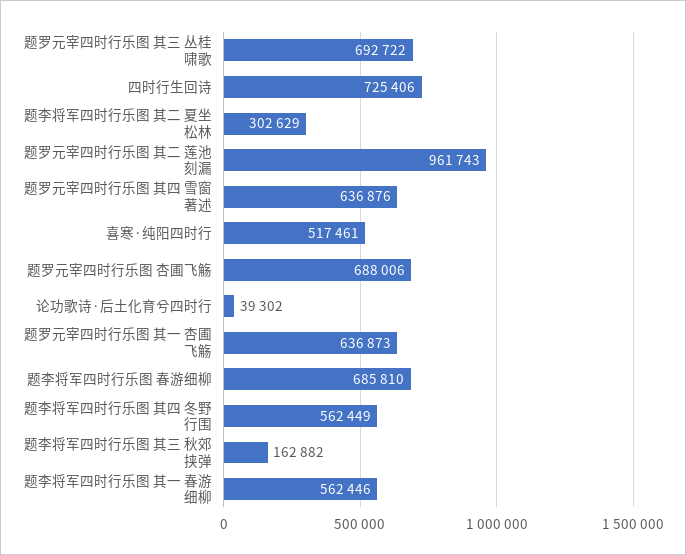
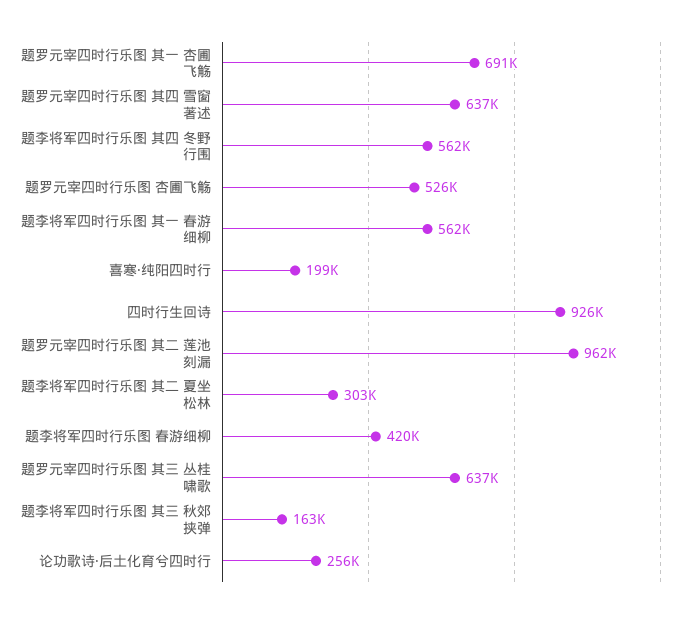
题罗元宰四时行乐图 其三 丛桂啸歌: 692722 -> 637000
四时行生回诗: 725406 -> 926000
喜寒·纯阳四时行: 517461 -> 199000
题罗元宰四时行乐图 杏圃飞觞: 688006 -> 526000
论功歌诗·后土化育兮四时行: 39302 -> 256000
题罗元宰四时行乐图 其一 杏圃飞觞: 636873 -> 691000
题李将军四时行乐图 春游细柳: 685810 -> 420000

